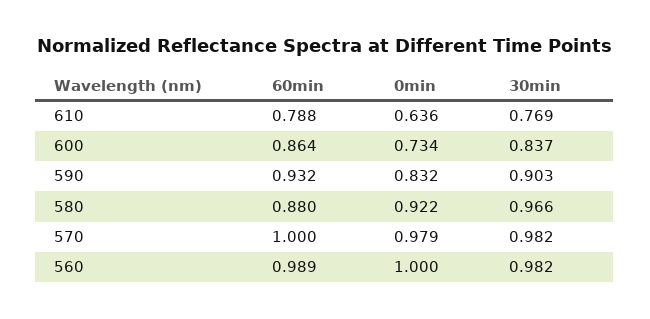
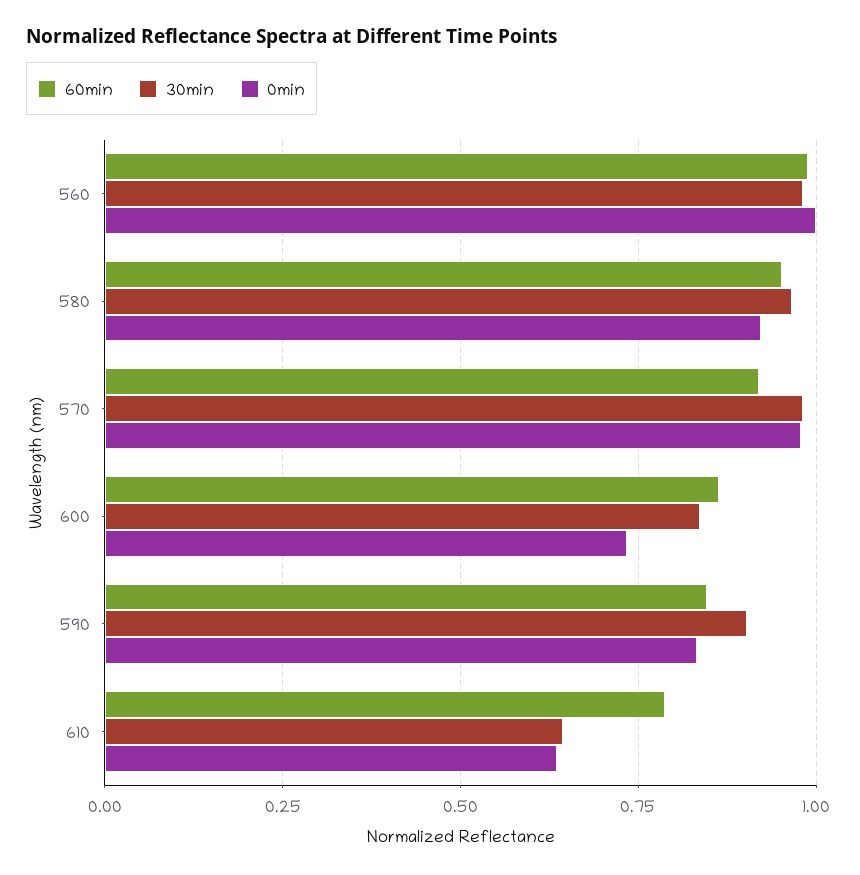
30min, 610: 0.769 -> 0.65
60min, 590: 0.932 -> 0.85
60min, 580: 0.88 -> 0.95
60min, 570: 1 -> 0.925

